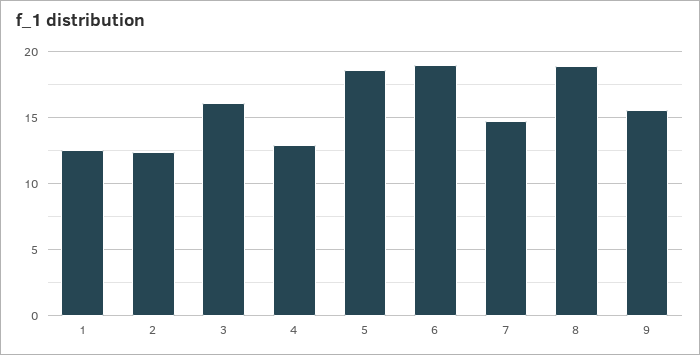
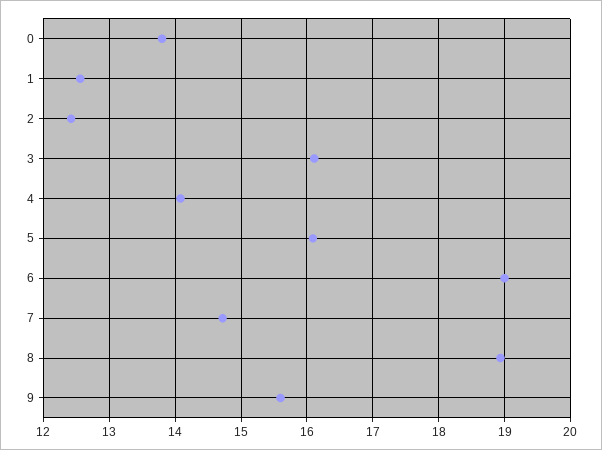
4: 13 -> 14.1
5: 18.5 -> 16.1
0: none -> 13.8

